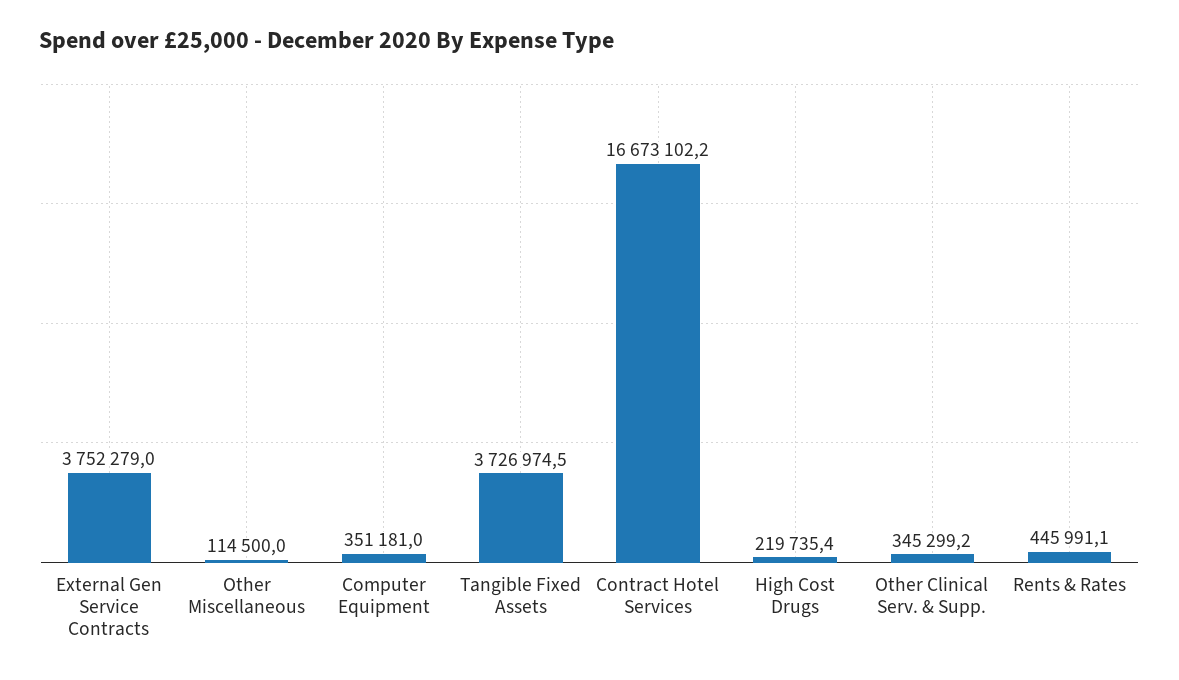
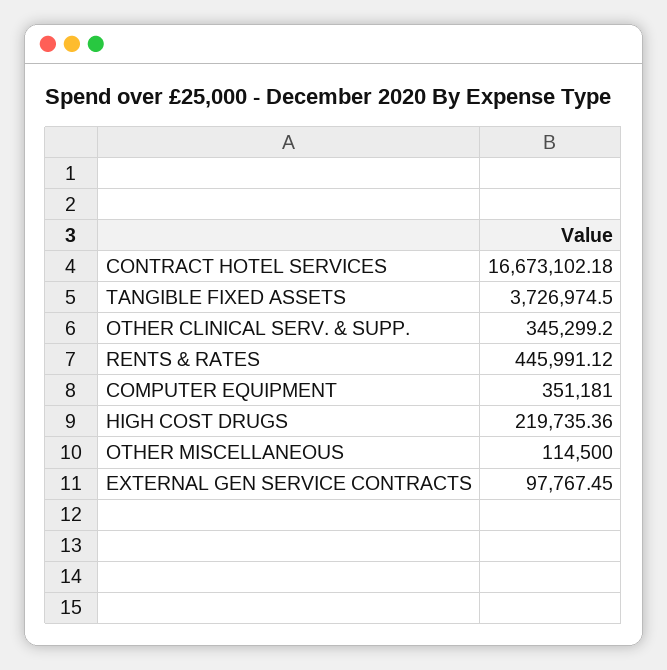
External Gen Service Contracts: 3752279 -> 97767.45

